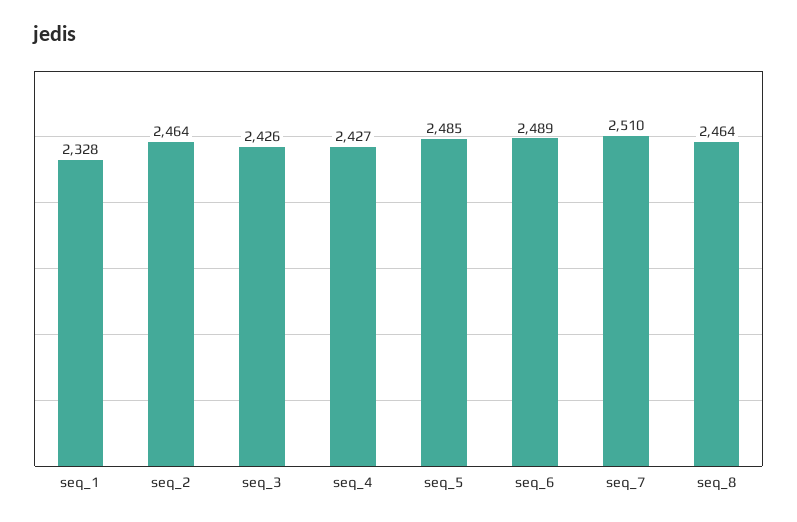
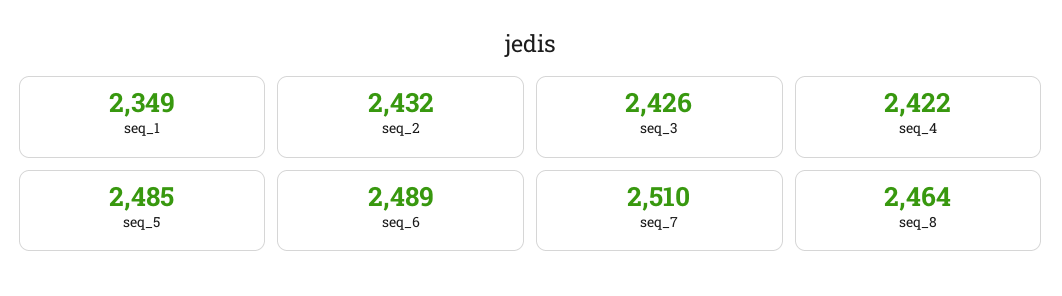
seq_1: 2328 -> 2349
seq_2: 2464 -> 2432
seq_4: 2427 -> 2422

